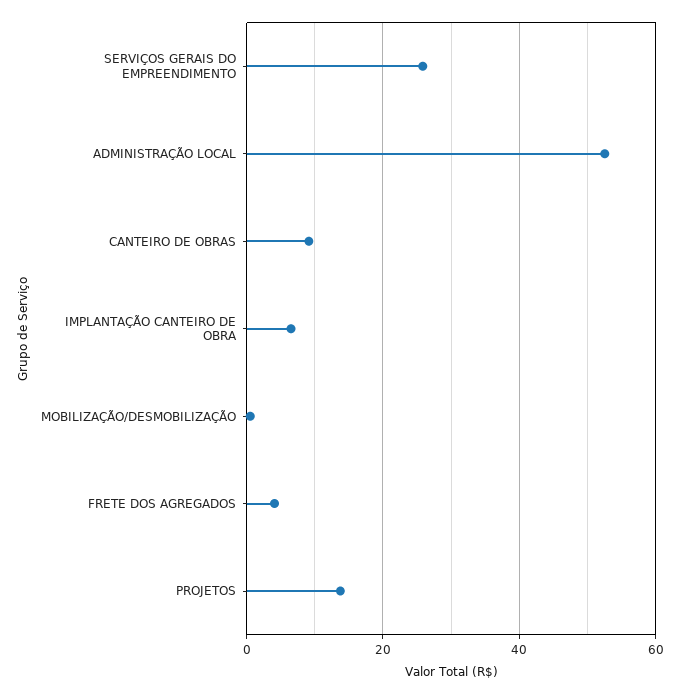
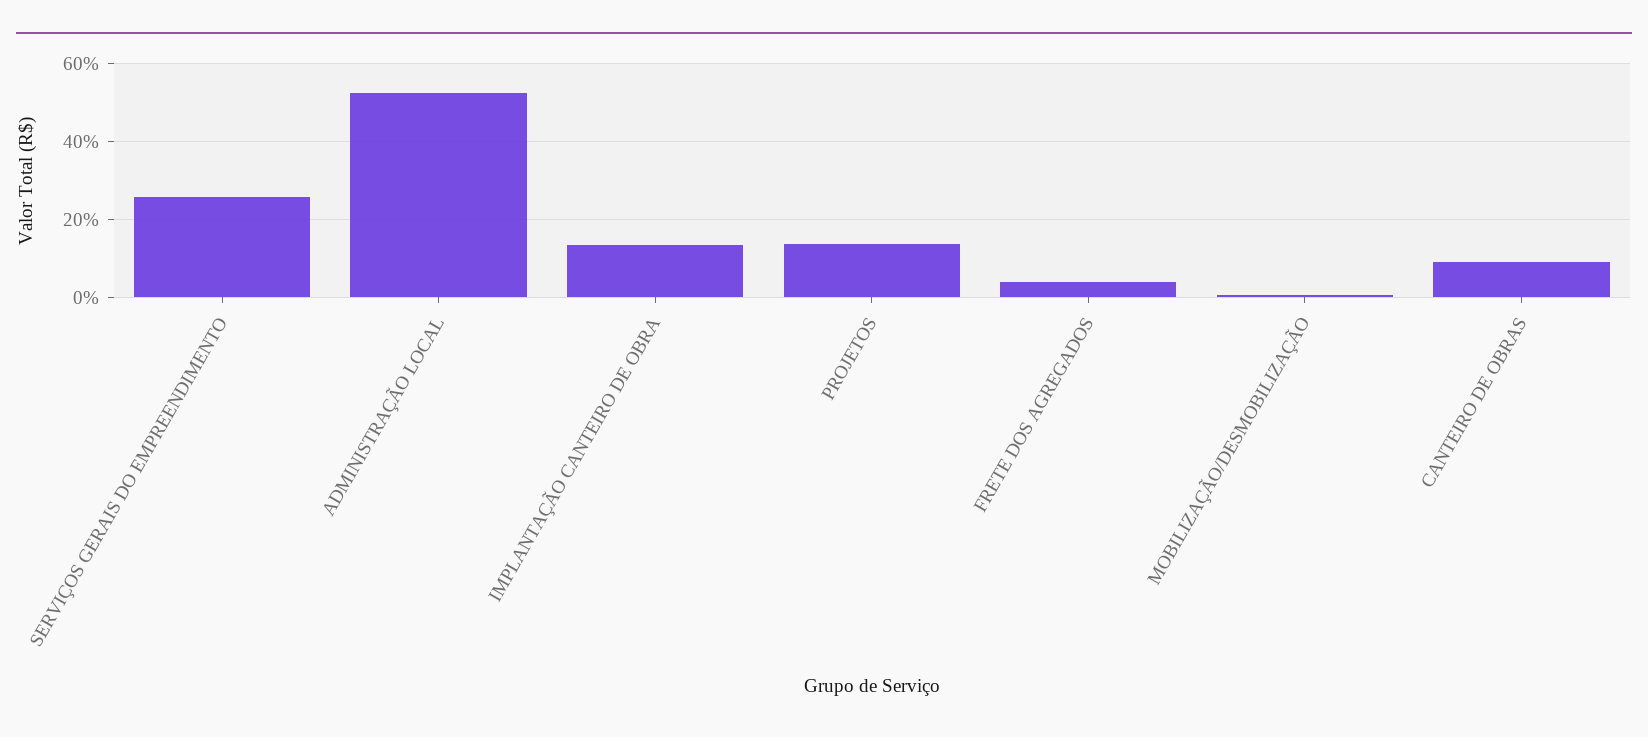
IMPLANTAÇÃO CANTEIRO DE OBRA: 6 -> 14

